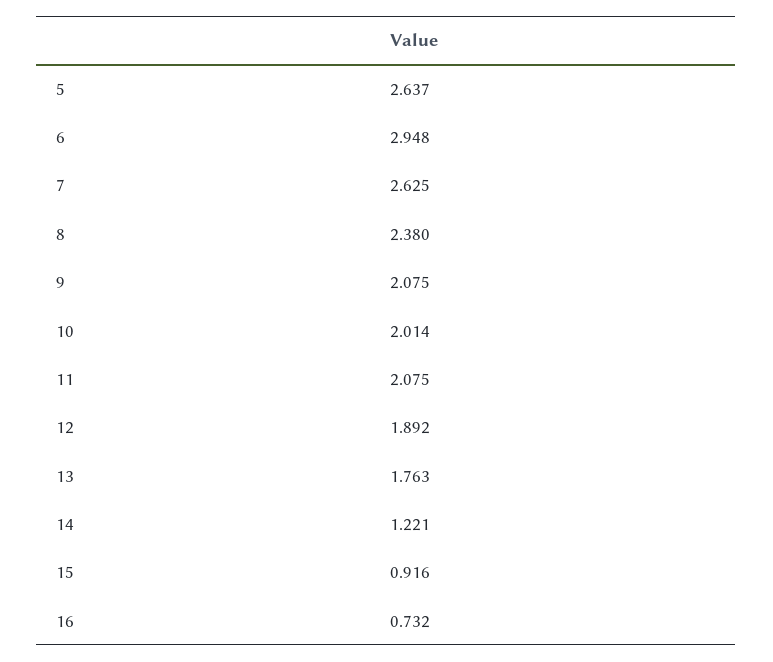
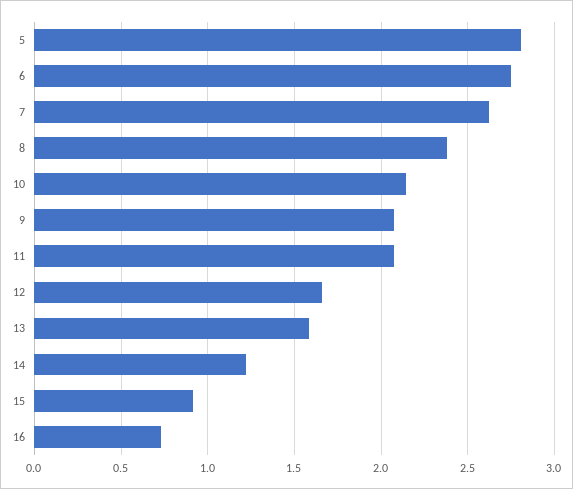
5: 2.637 -> 2.8
6: 2.948 -> 2.75
10: 2.014 -> 2.15
12: 1.892 -> 1.65
13: 1.763 -> 1.6

